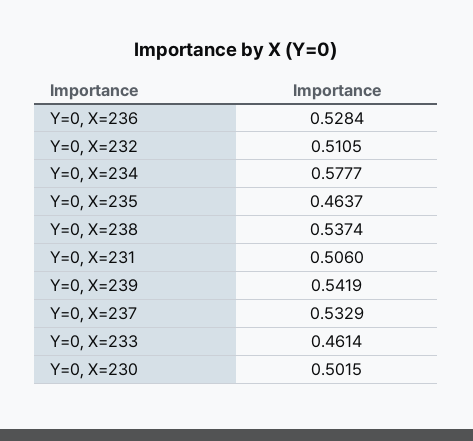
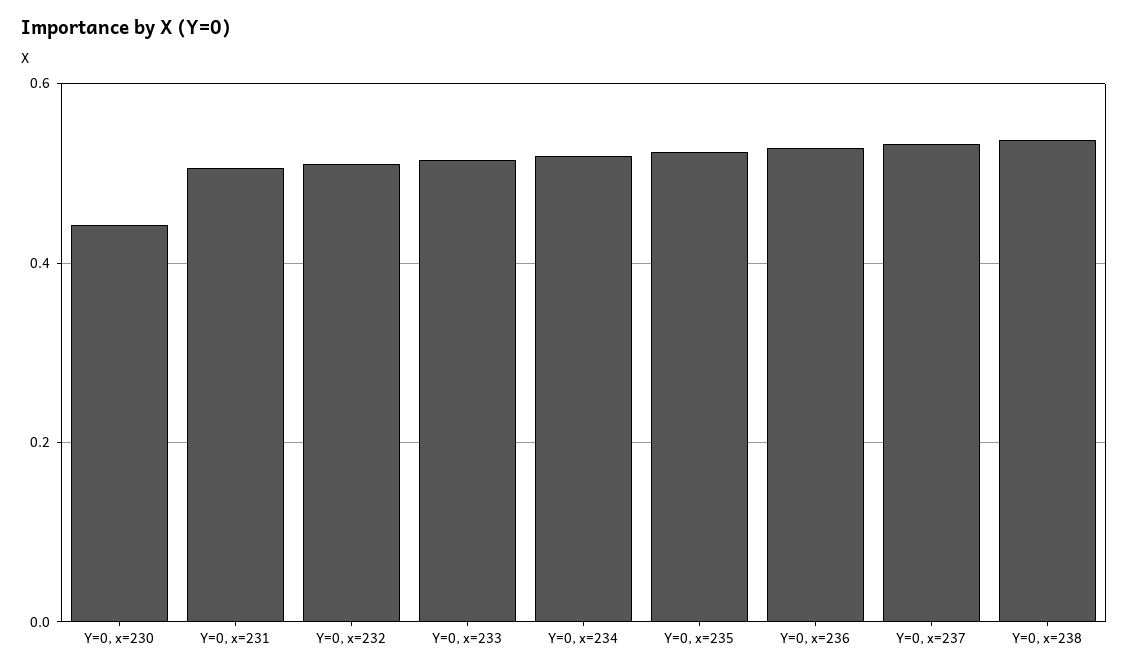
Y=0, X=234: 0.5777 -> 0.52
Y=0, X=235: 0.4637 -> 0.52
Y=0, X=239: 0.5419 -> none
Y=0, X=233: 0.4614 -> 0.52
Y=0, X=230: 0.5015 -> 0.44

